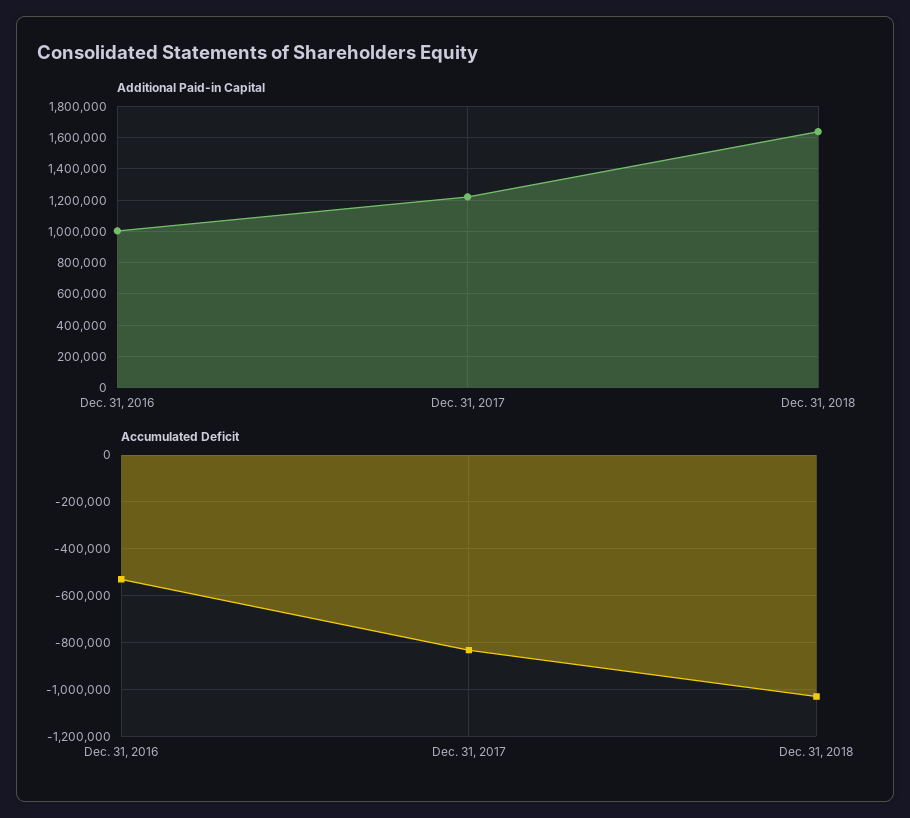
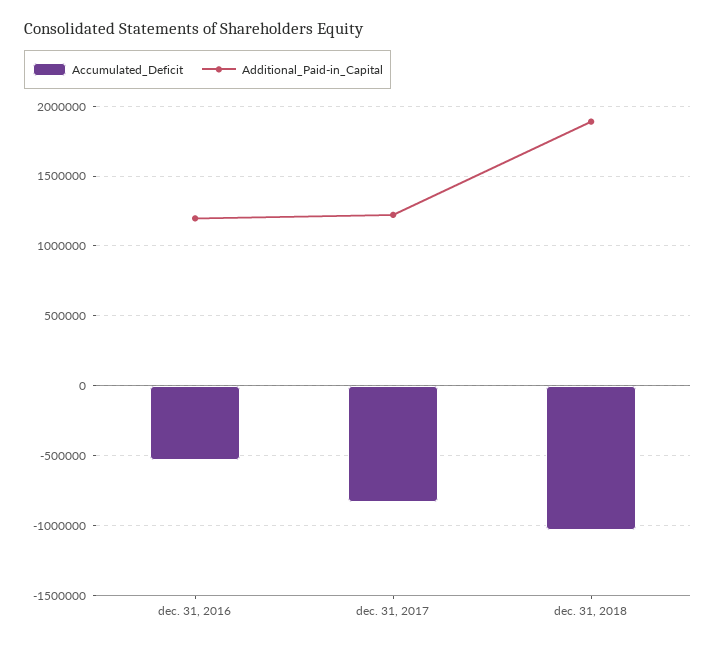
Additional Paid-in Capital, Dec. 31, 2016: 1000000 -> 1200000
Additional Paid-in Capital, Dec. 31, 2018: 1650000 -> 1900000

